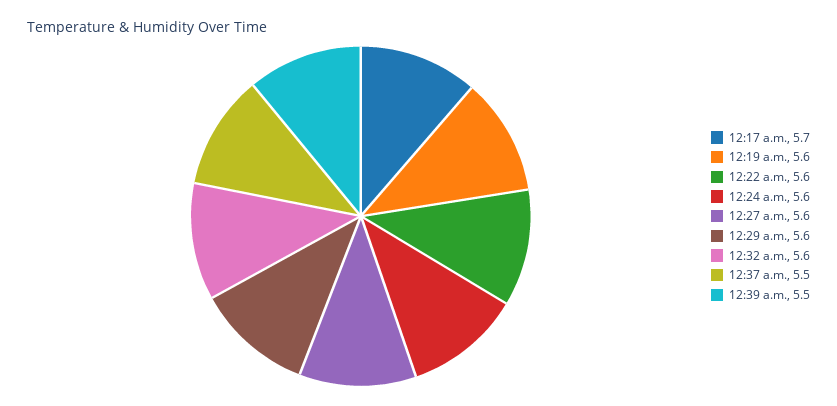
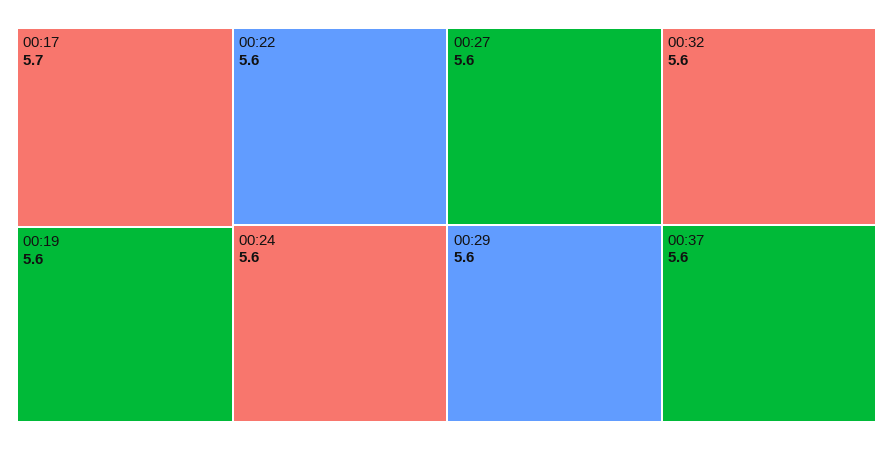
12:37 a.m.: 5.5 -> 5.6
12:39 a.m.: 5.5 -> none

